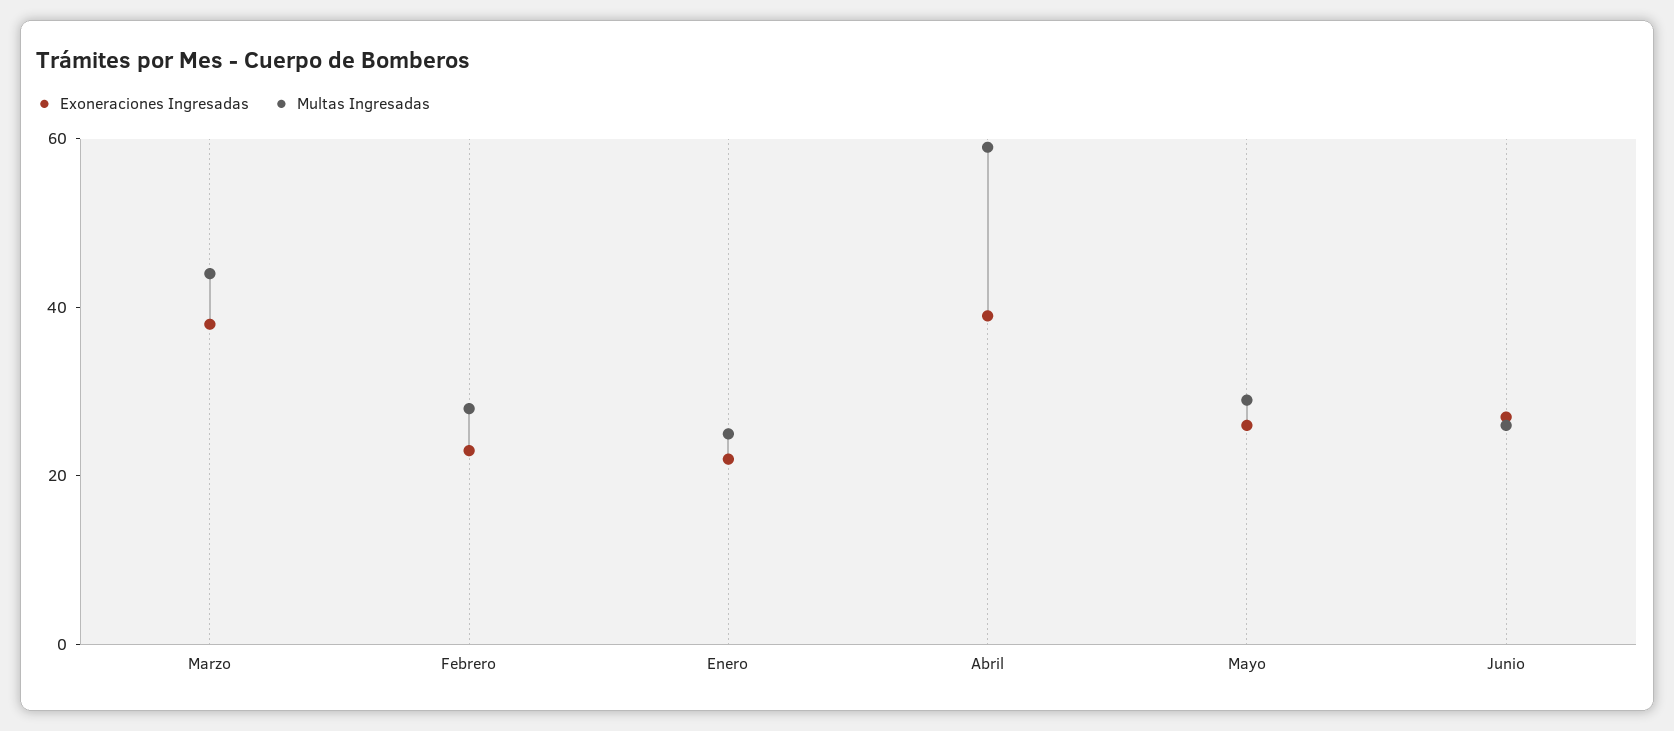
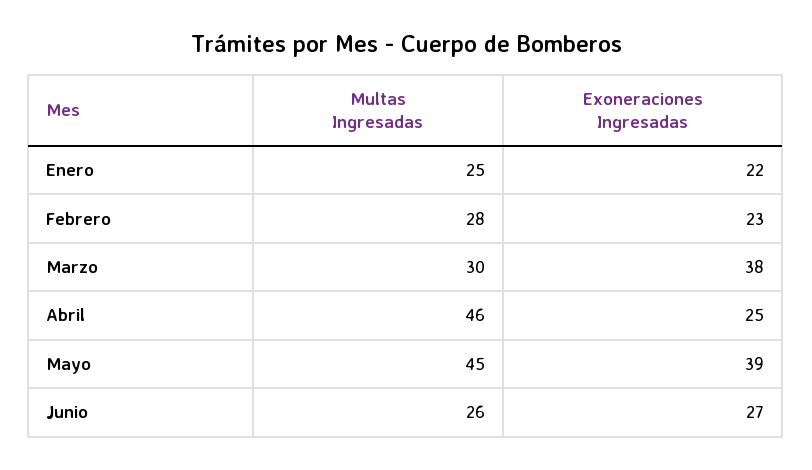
Multas Ingresadas, Marzo: 45 -> 30
Exoneraciones Ingresadas, Abril: 40 -> 25
Multas Ingresadas, Abril: 60 -> 46
Exoneraciones Ingresadas, Mayo: 25 -> 39
Multas Ingresadas, Mayo: 30 -> 45

